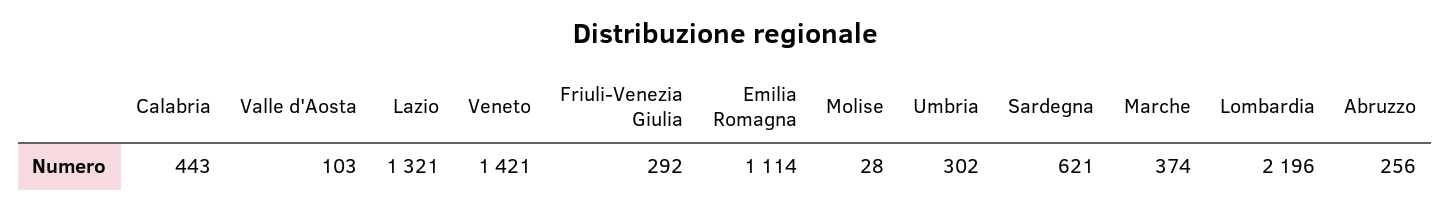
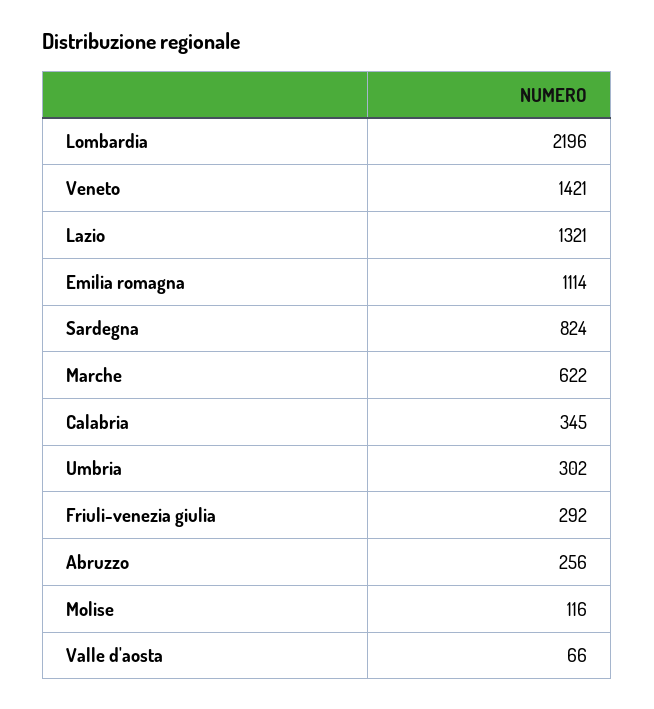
Calabria: 443 -> 345
Valle d'Aosta: 103 -> 66
Molise: 28 -> 116
Sardegna: 621 -> 824
Marche: 374 -> 622

